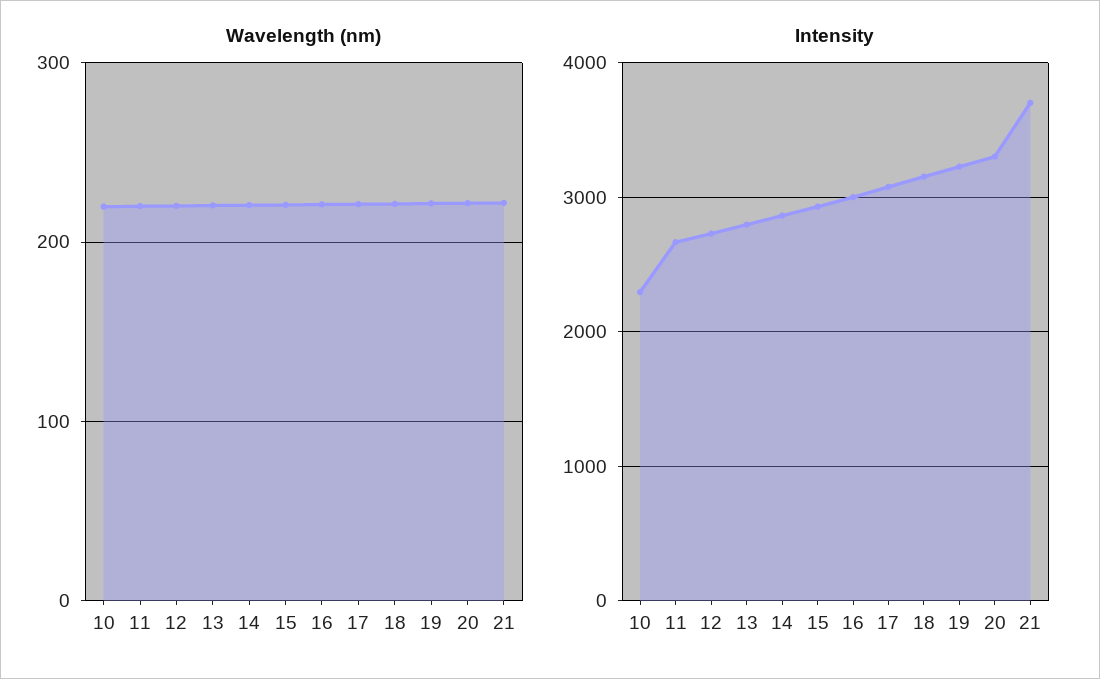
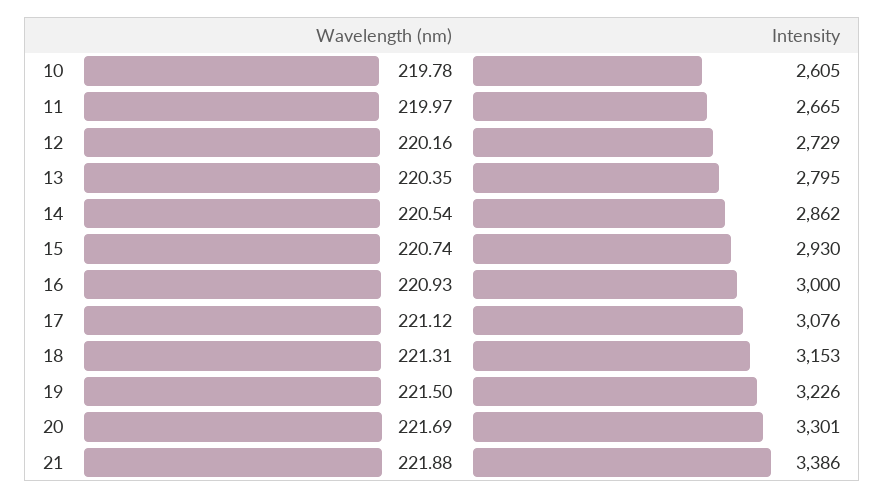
Intensity, 10: 2300 -> 2605
Intensity, 21: 3700 -> 3386

